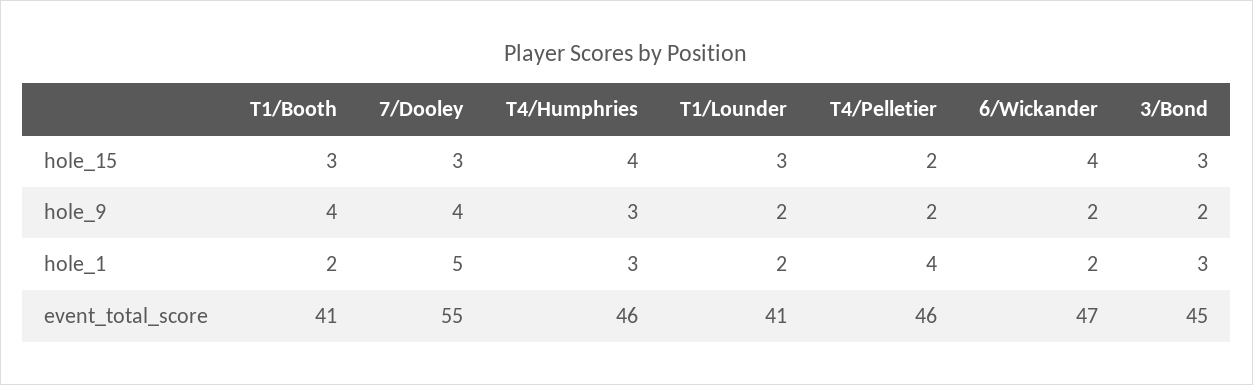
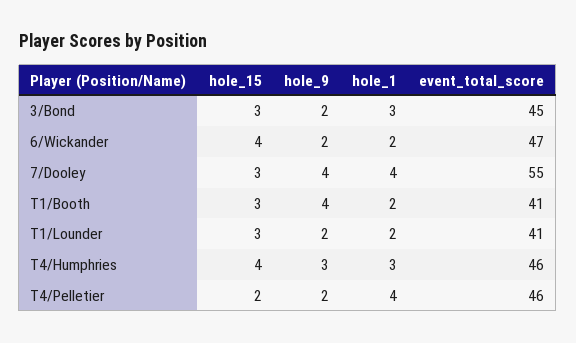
7/Dooley, hole_1: 5 -> 4

